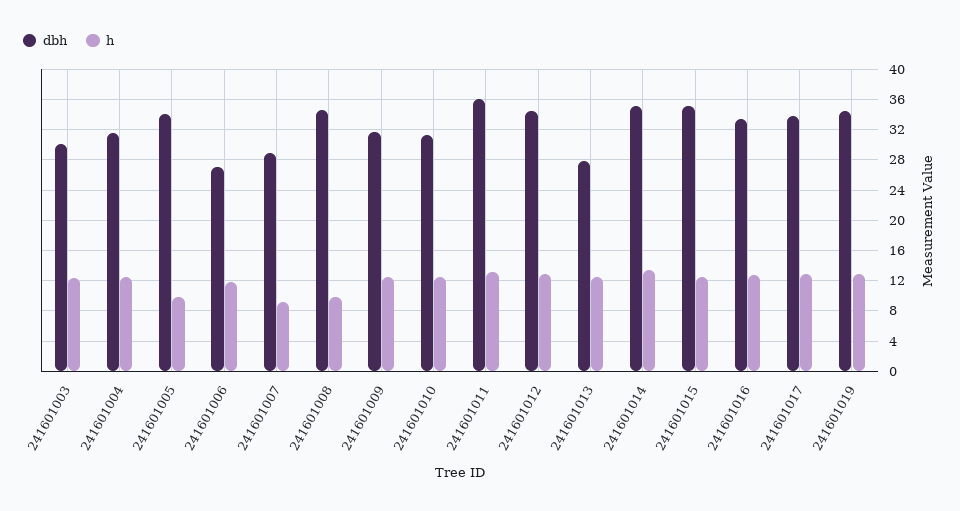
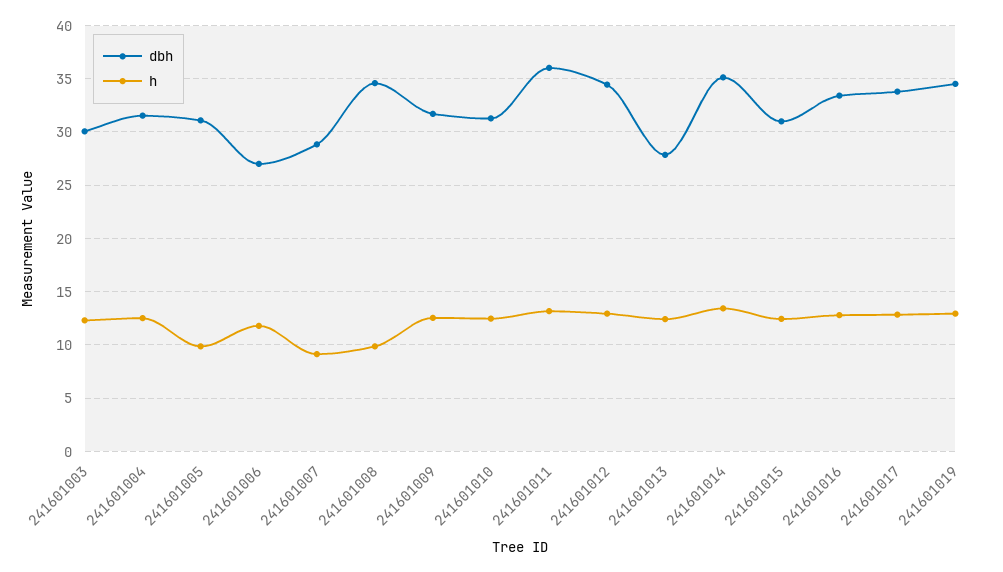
dbh, 241601005: 34 -> 31
dbh, 241601015: 35 -> 31

